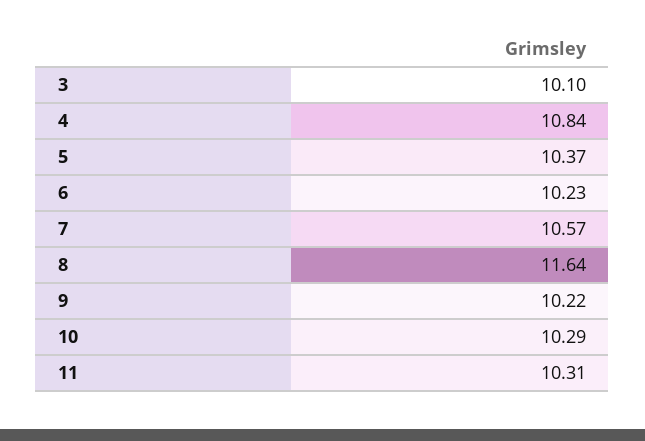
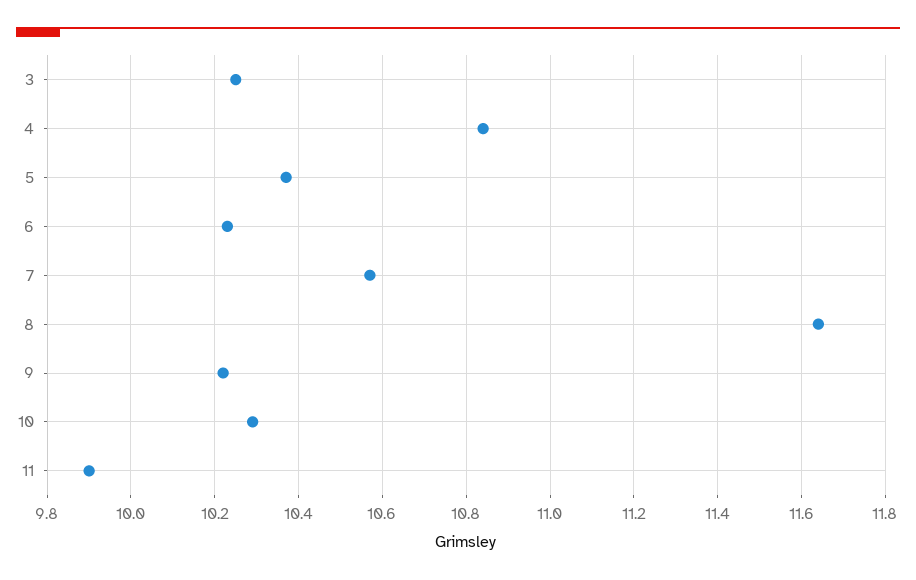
3: 10.1 -> 10.25
11: 10.31 -> 9.9

